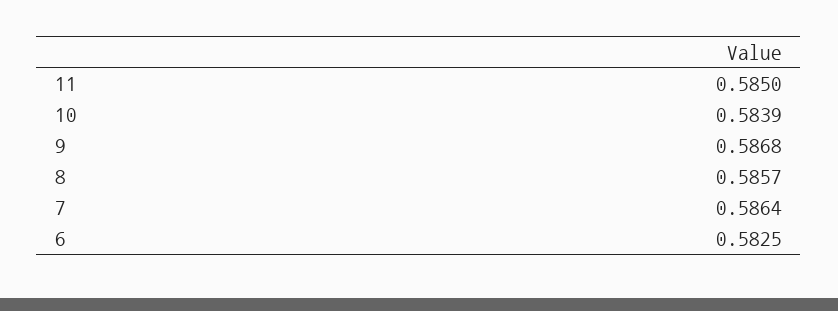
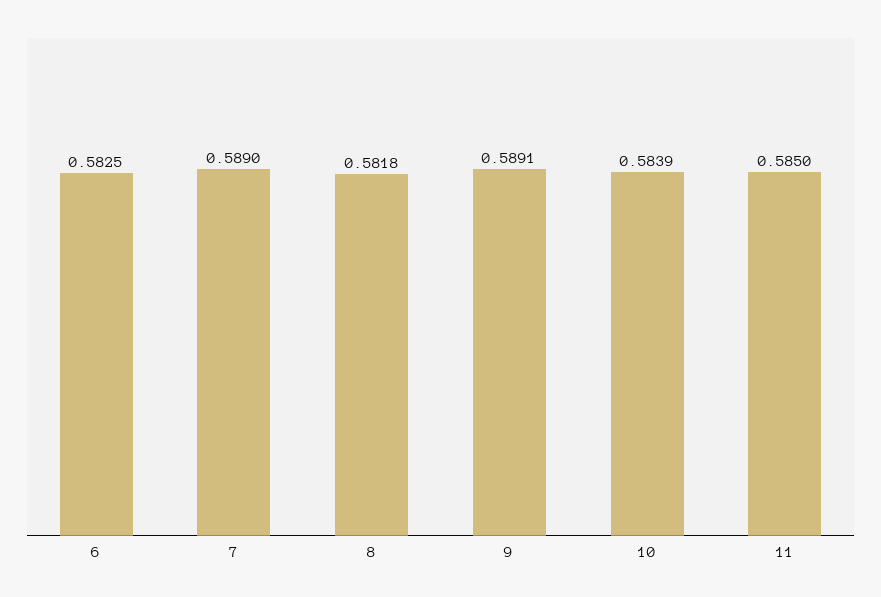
9: 0.5868 -> 0.5891
8: 0.5857 -> 0.5818
7: 0.5864 -> 0.589

